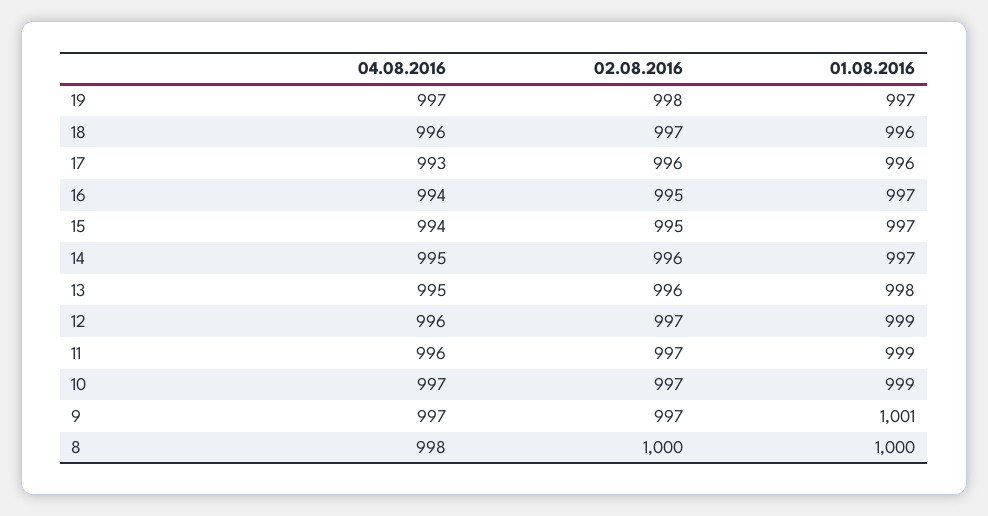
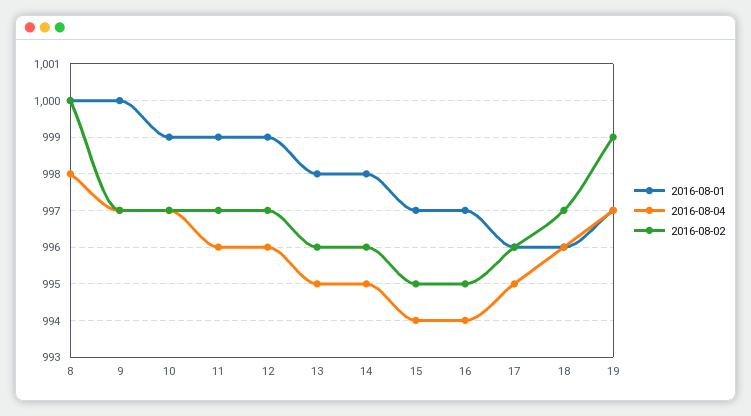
02.08.2016, 19: 998 -> 999
04.08.2016, 17: 993 -> 995
01.08.2016, 14: 997 -> 998
01.08.2016, 9: 1001 -> 1000

